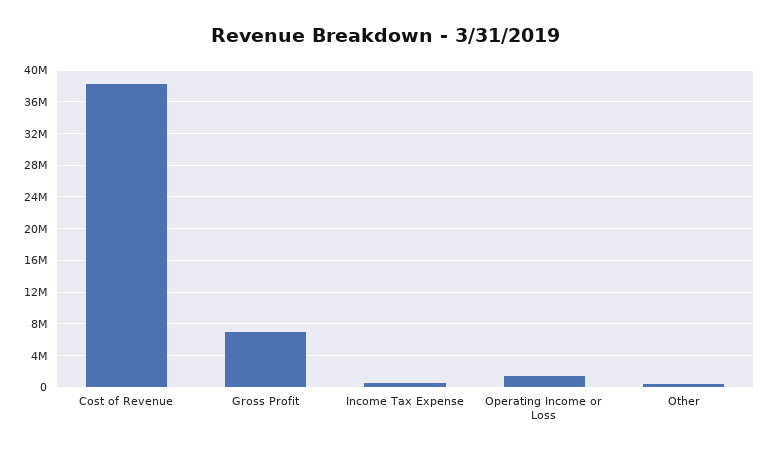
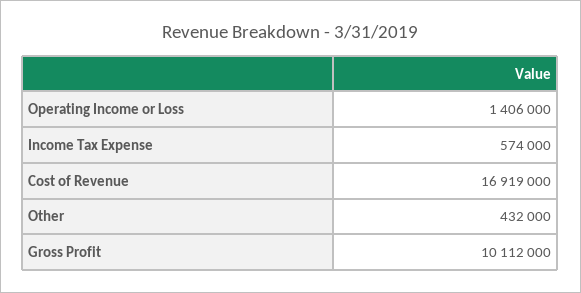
Cost of Revenue: 38000000 -> 16919000
Gross Profit: 7000000 -> 10112000

